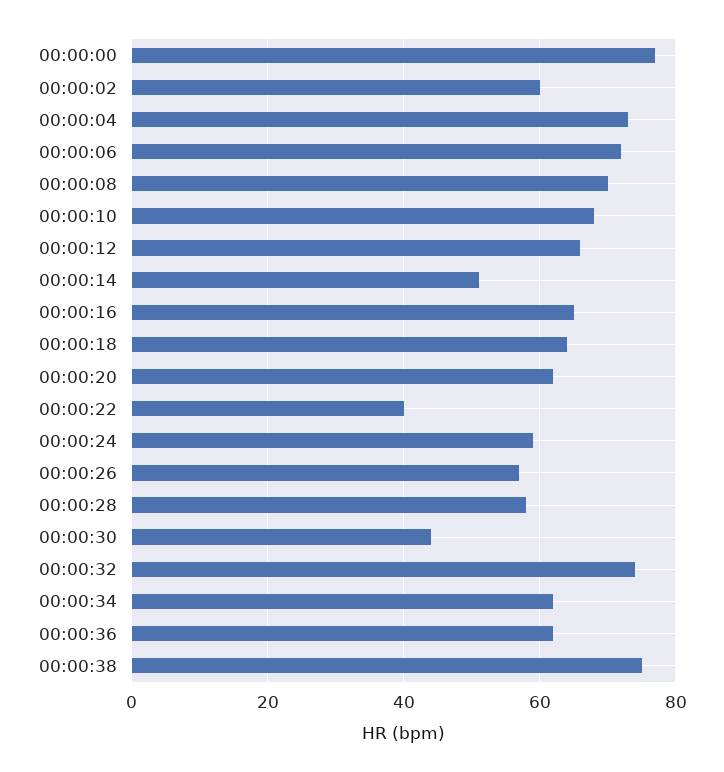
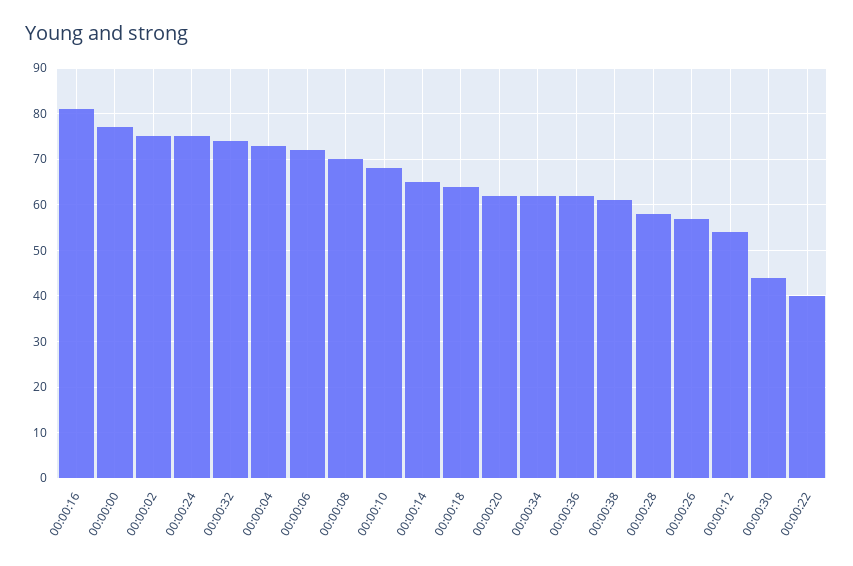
00:00:02: 60 -> 75
00:00:12: 65 -> 55
00:00:14: 50 -> 65
00:00:16: 65 -> 80
00:00:24: 60 -> 75
00:00:38: 75 -> 60

